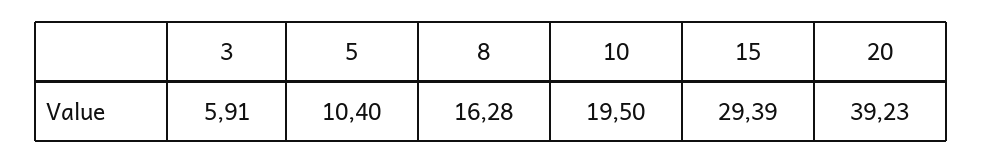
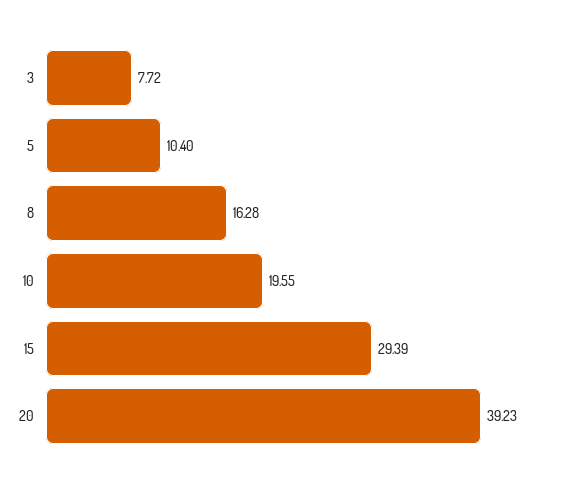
3: 5.91 -> 7.72
10: 19.5 -> 19.55

